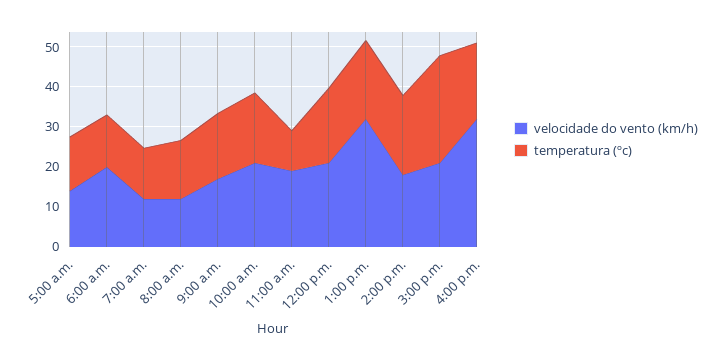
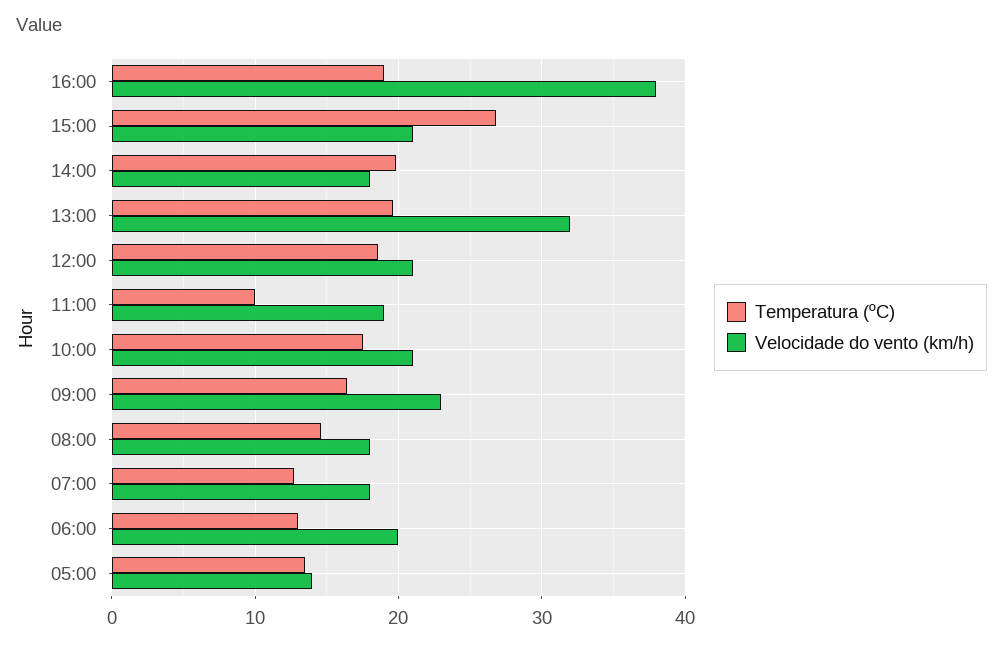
velocidade do vento (km/h), 7:00 a.m.: 12.5 -> 18
velocidade do vento (km/h), 8:00 a.m.: 12.5 -> 18
velocidade do vento (km/h), 9:00 a.m.: 17.5 -> 23
velocidade do vento (km/h), 4:00 p.m.: 32.5 -> 38

